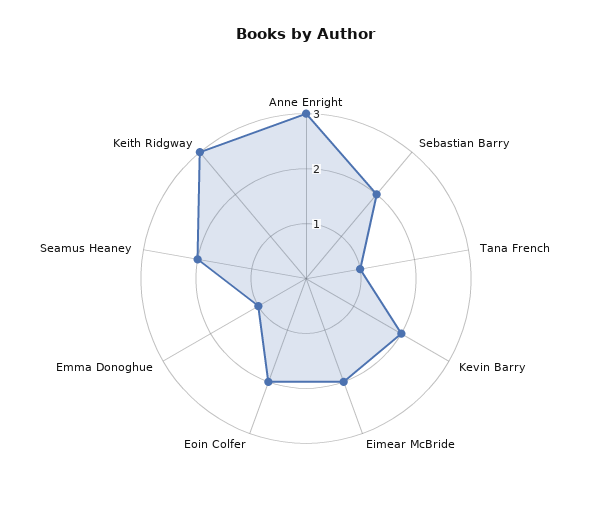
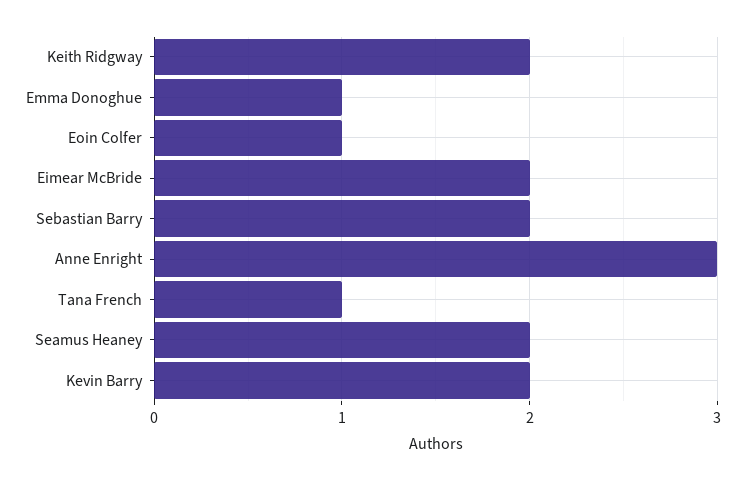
Eoin Colfer: 2 -> 1
Keith Ridgway: 3 -> 2

